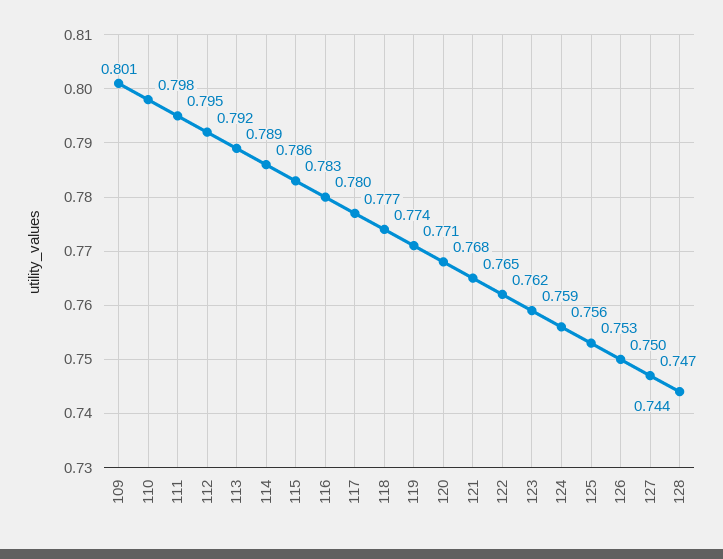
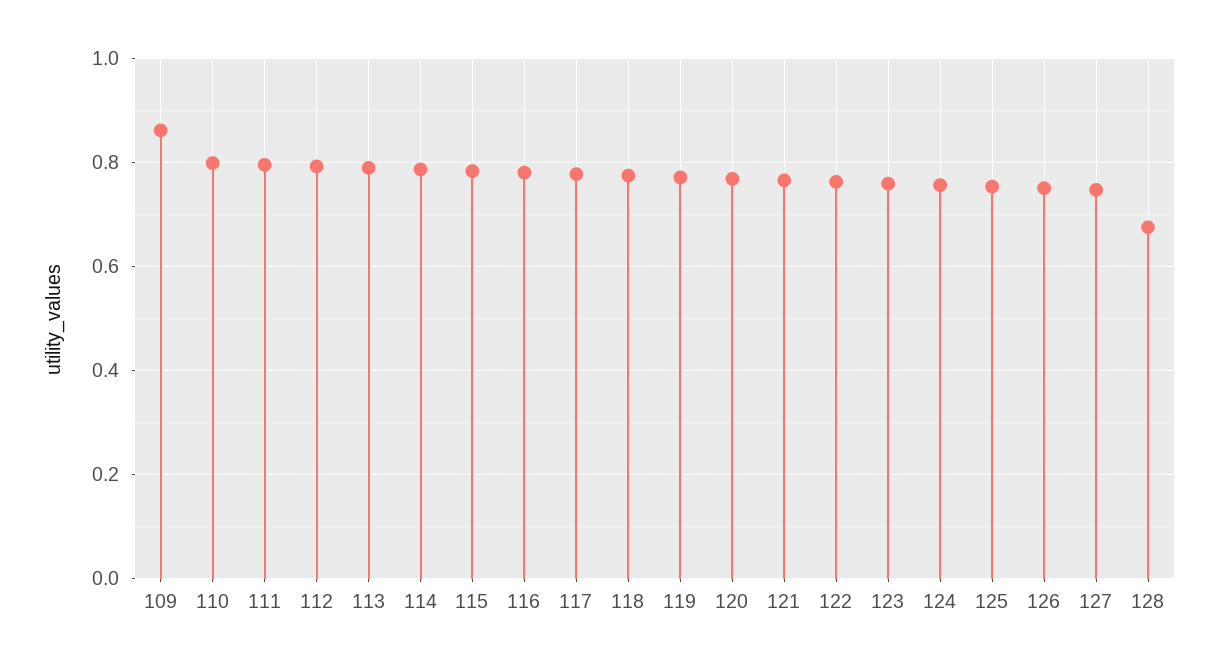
109: 0.801 -> 0.86
128: 0.744 -> 0.68

